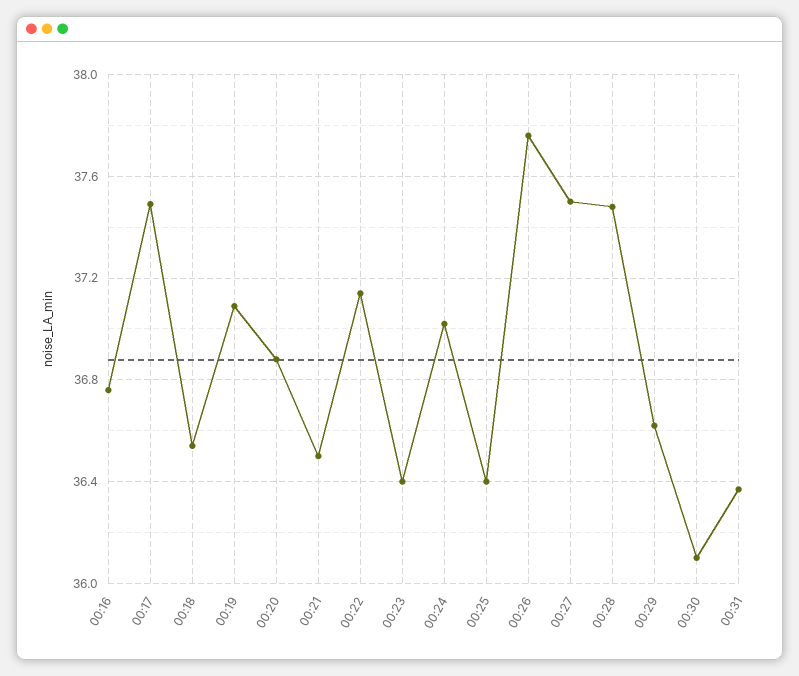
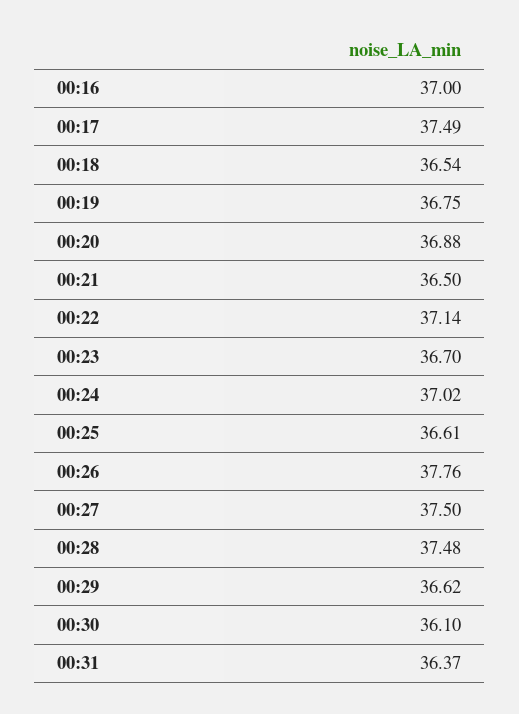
00:16: 36.75 -> 37
00:19: 37.1 -> 36.75
00:23: 36.4 -> 36.7
00:25: 36.4 -> 36.61

